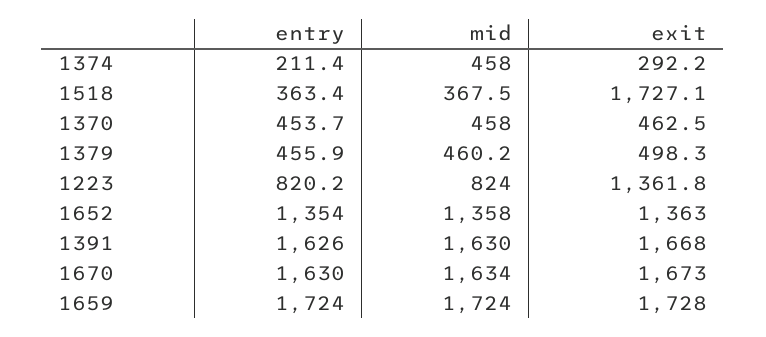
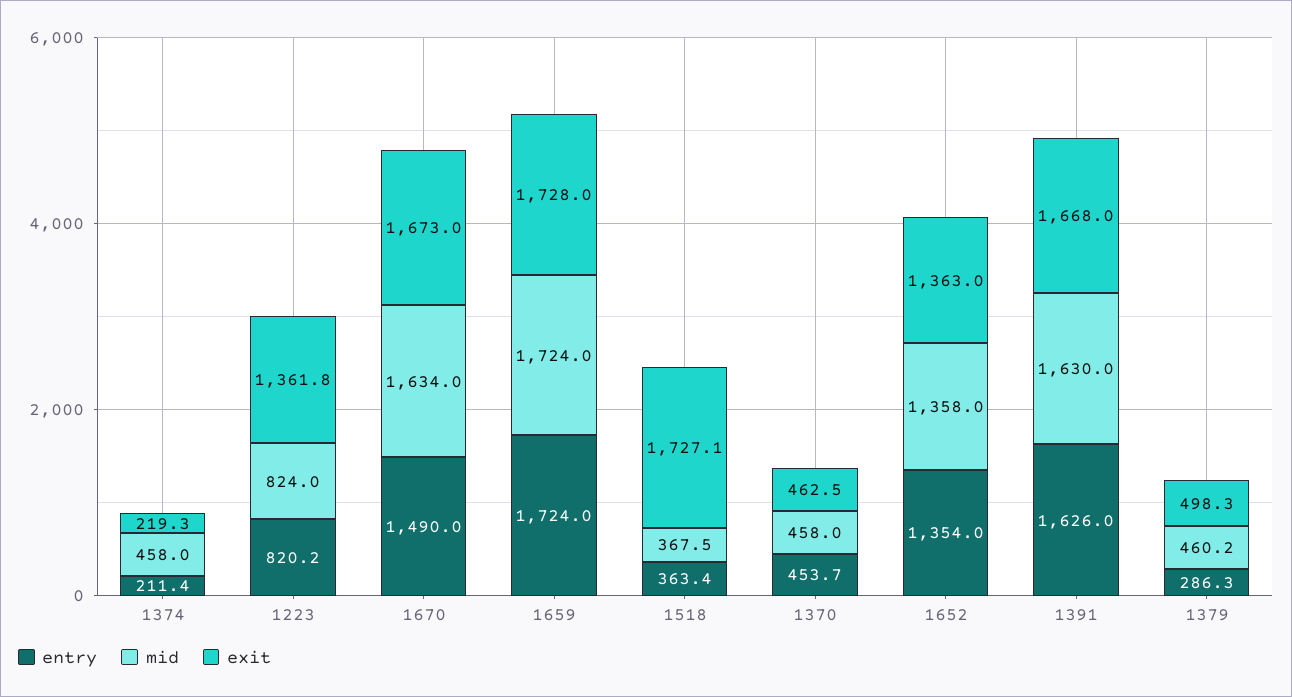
exit, 1374: 292.2 -> 219.3
entry, 1379: 455.9 -> 286.3
entry, 1670: 1630 -> 1490

